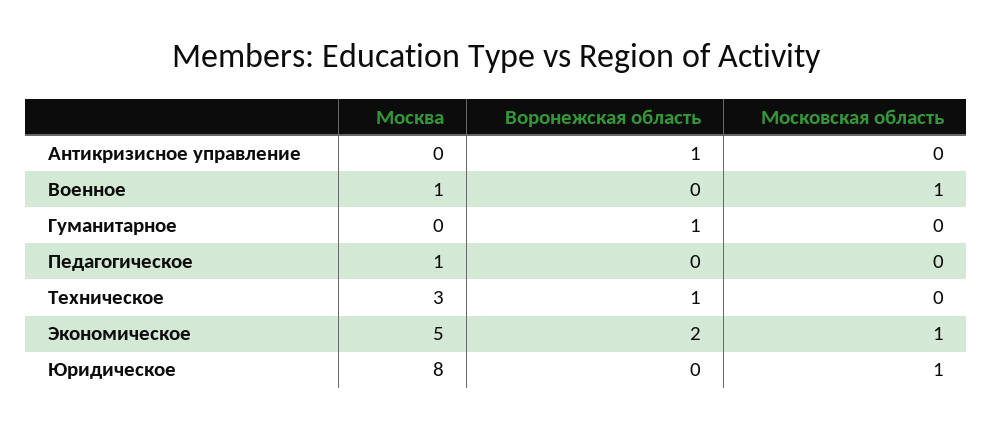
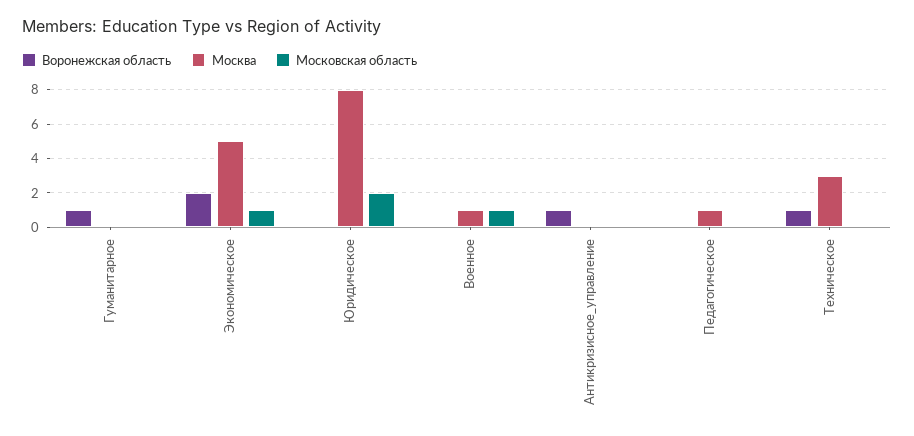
Московская область, Юридическое: 1 -> 2

